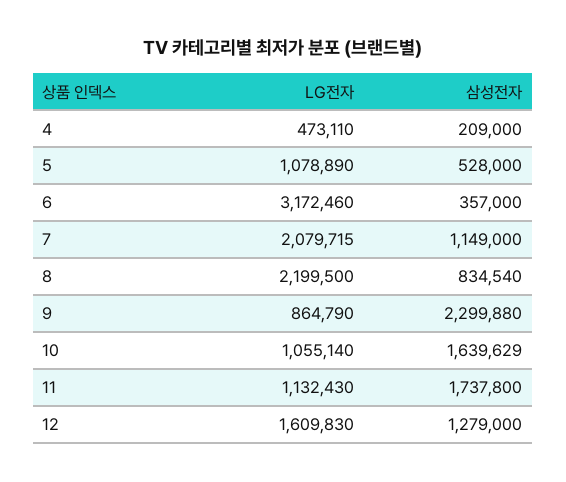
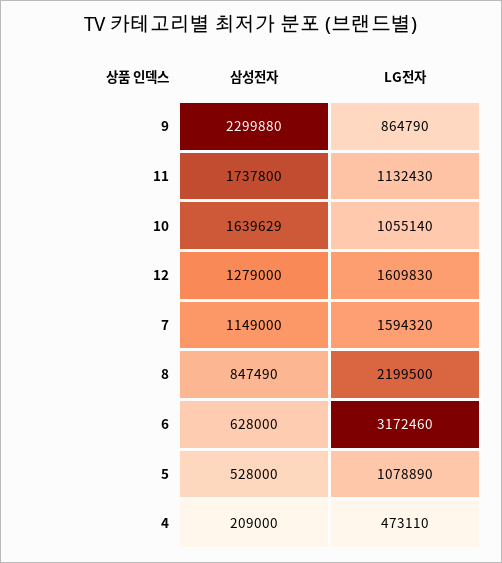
삼성전자, 6: 357000 -> 628000
LG전자, 7: 2079715 -> 1594320
삼성전자, 8: 834540 -> 847490

